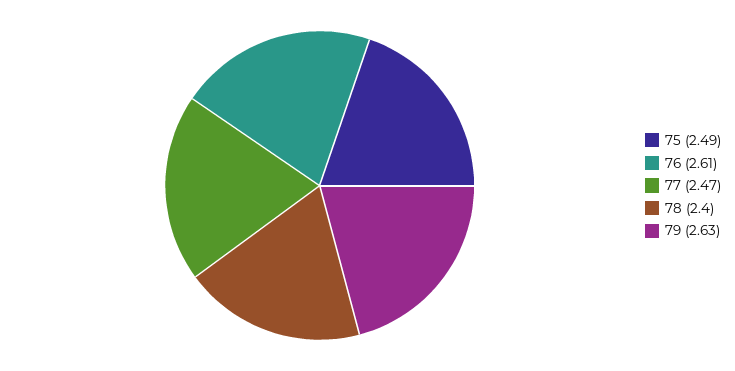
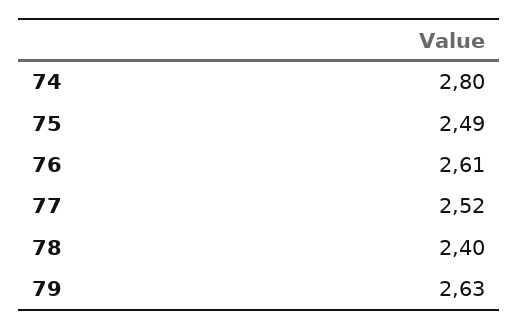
77: 2.47 -> 2.52
74: none -> 2.8

